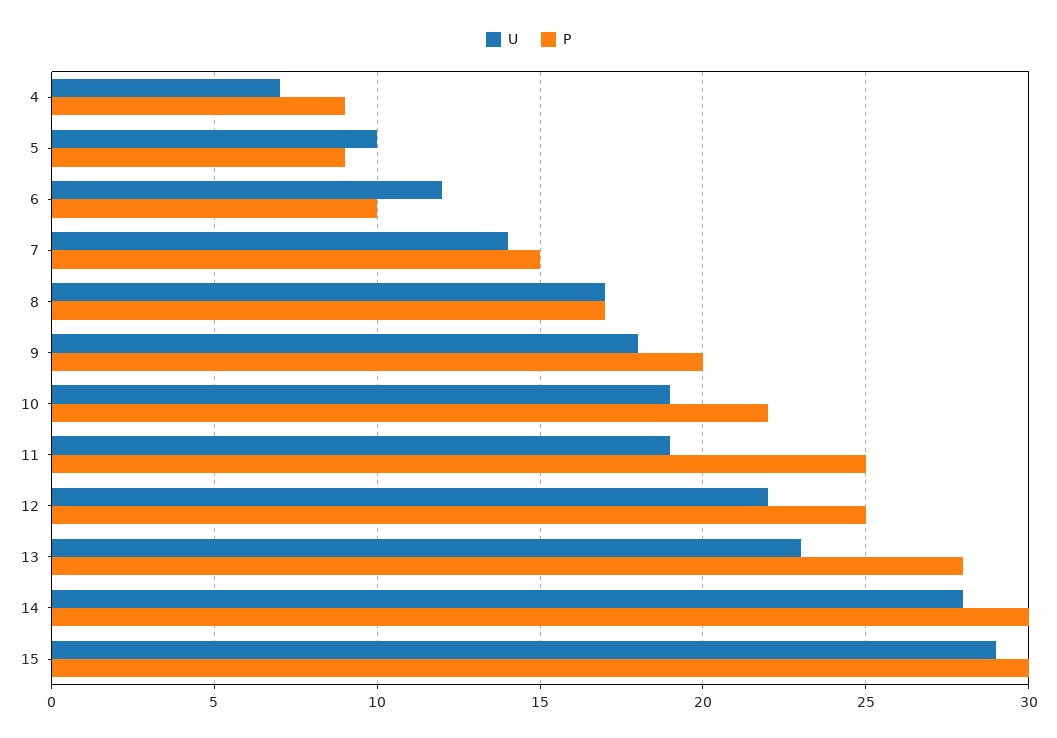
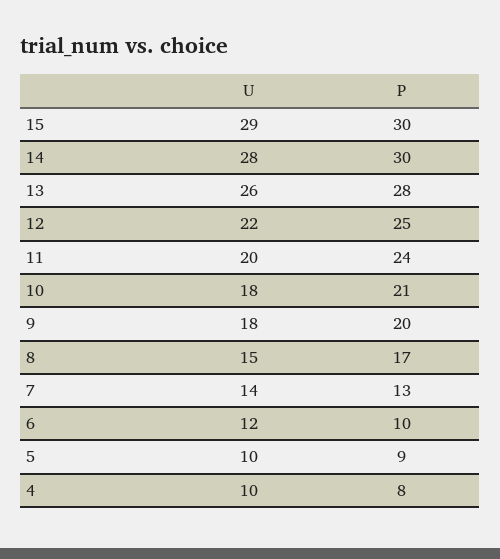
U, 4: 7 -> 10
P, 4: 9 -> 8
P, 7: 15 -> 13
U, 8: 17 -> 15
U, 10: 19 -> 18
P, 10: 22 -> 21
U, 11: 19 -> 20
P, 11: 25 -> 24
U, 13: 23 -> 26

